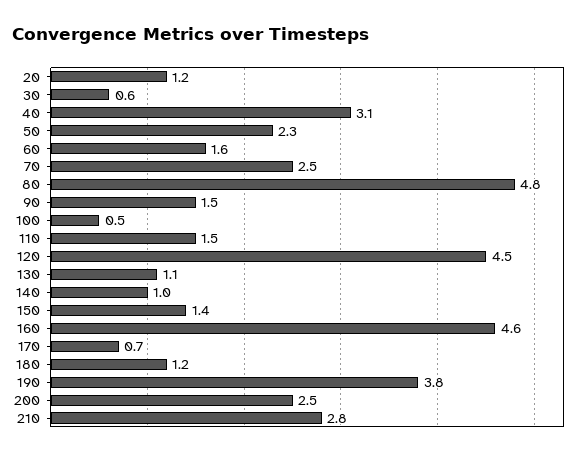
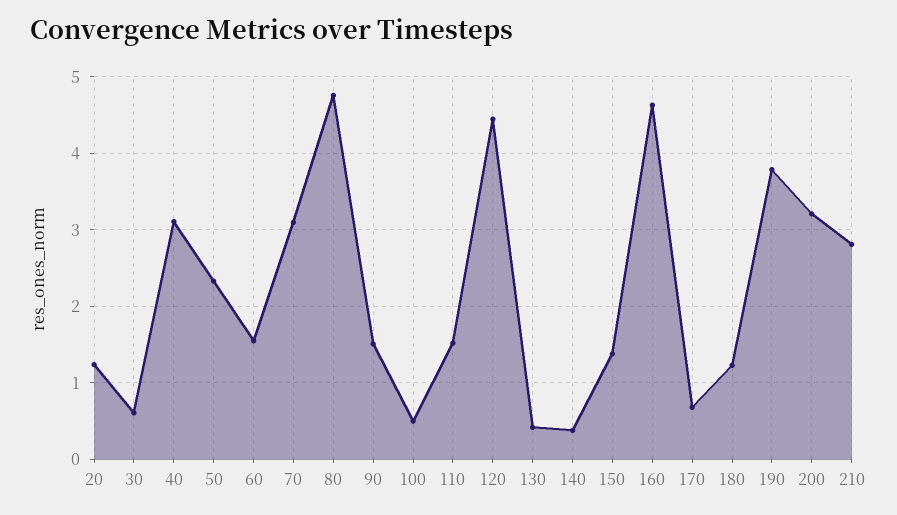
70: 2.5 -> 3.1
130: 1.1 -> 0.4
140: 1 -> 0.4
200: 2.5 -> 3.2

